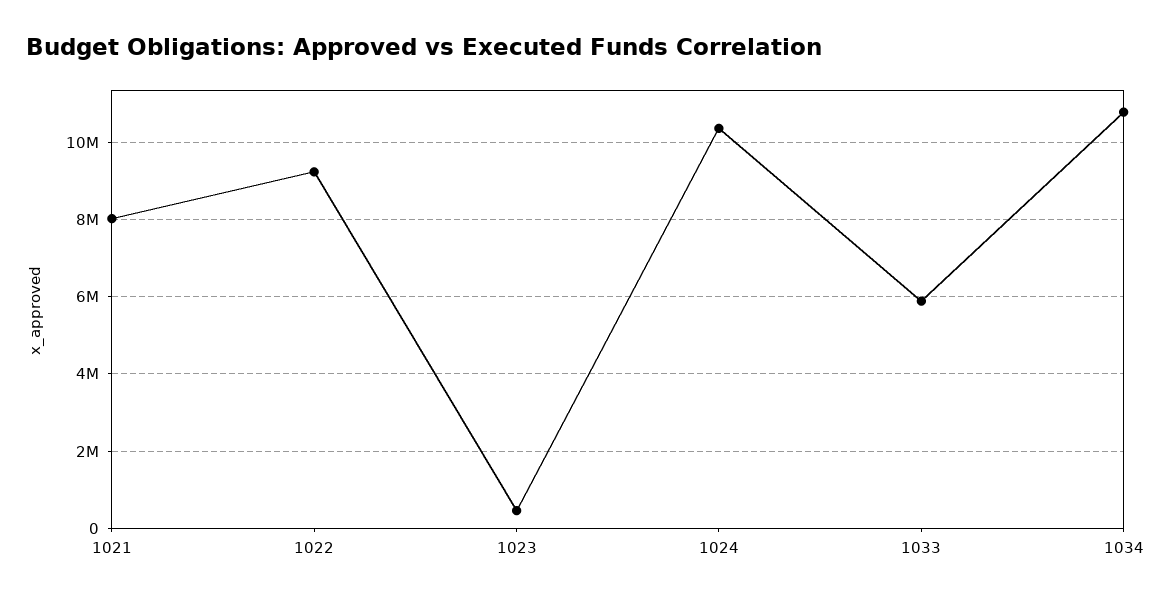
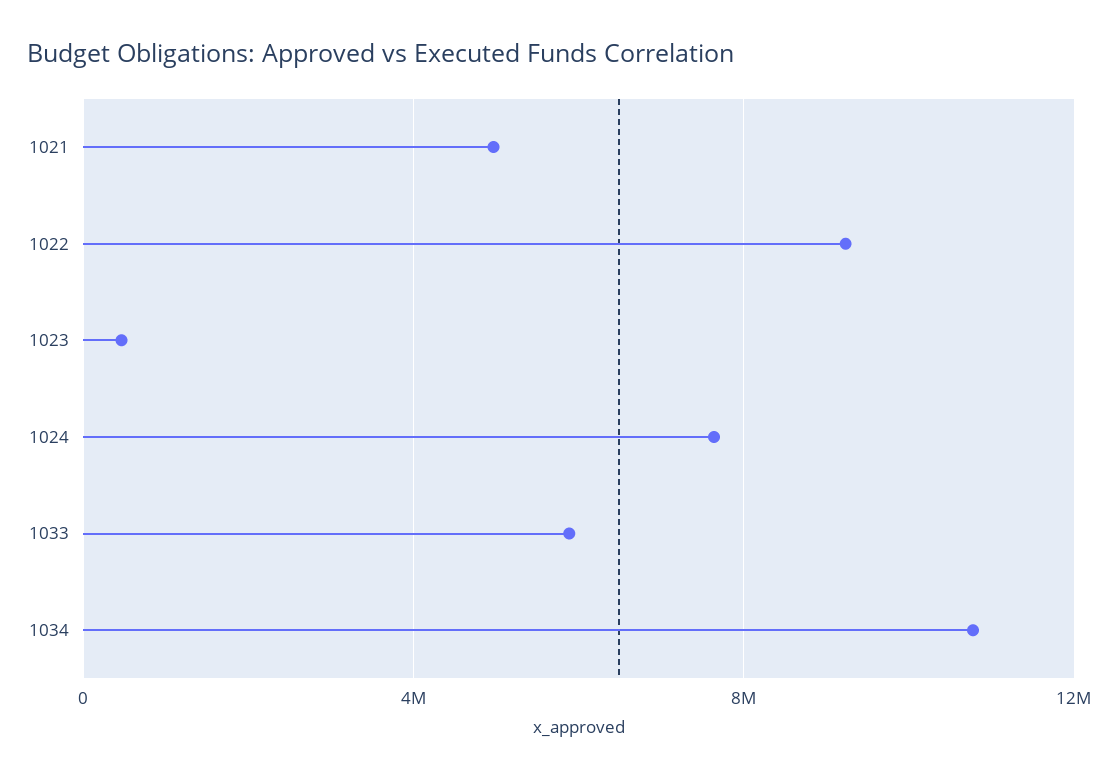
1021: 8000000 -> 5000000
1024: 10400000 -> 7500000

